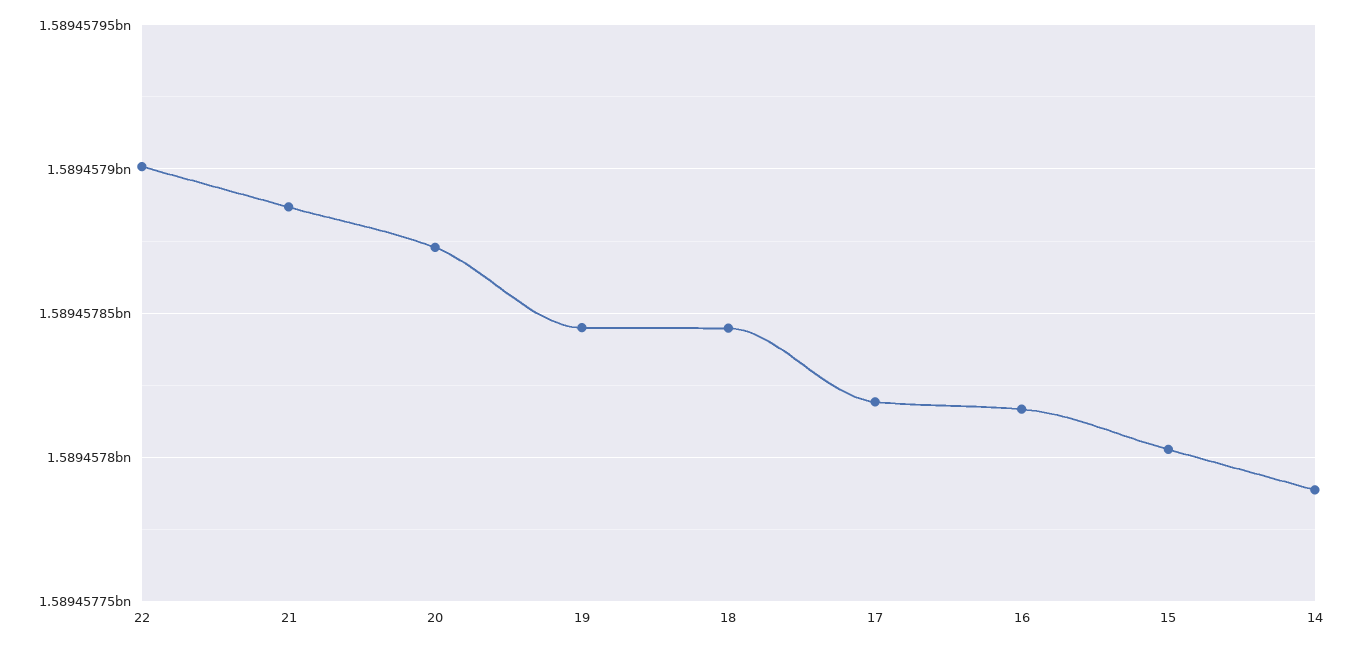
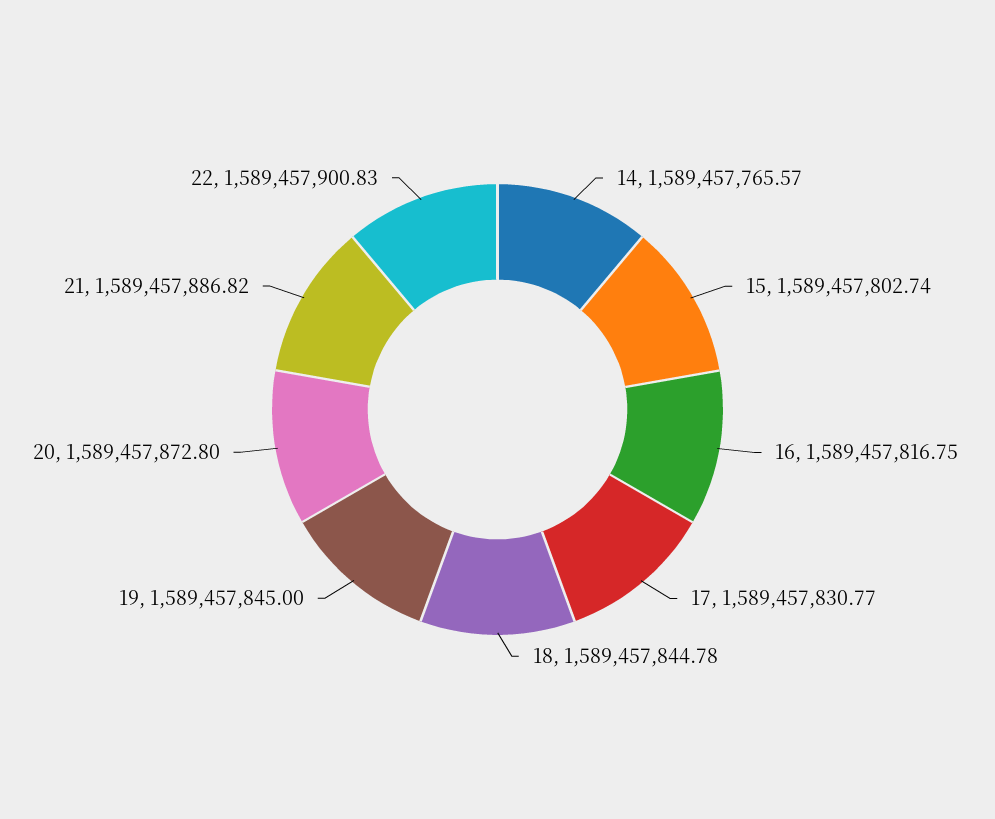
17: 1589457820 -> 1589457830.77
14: 1589457790 -> 1589457765.57

